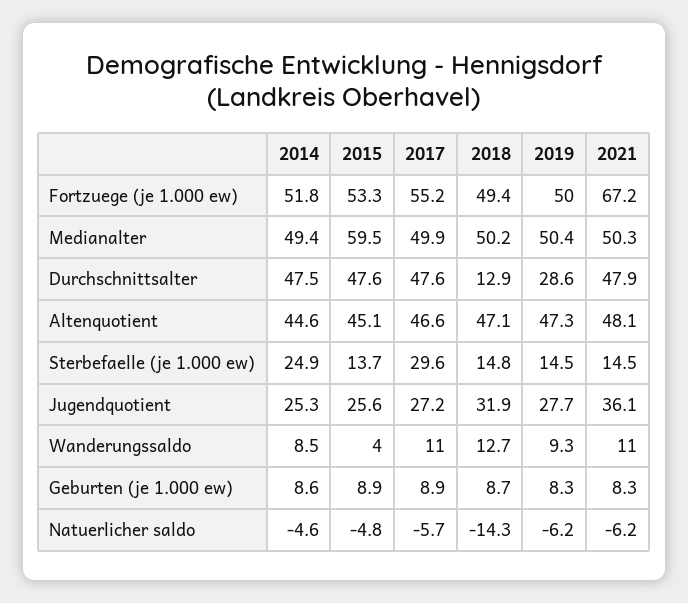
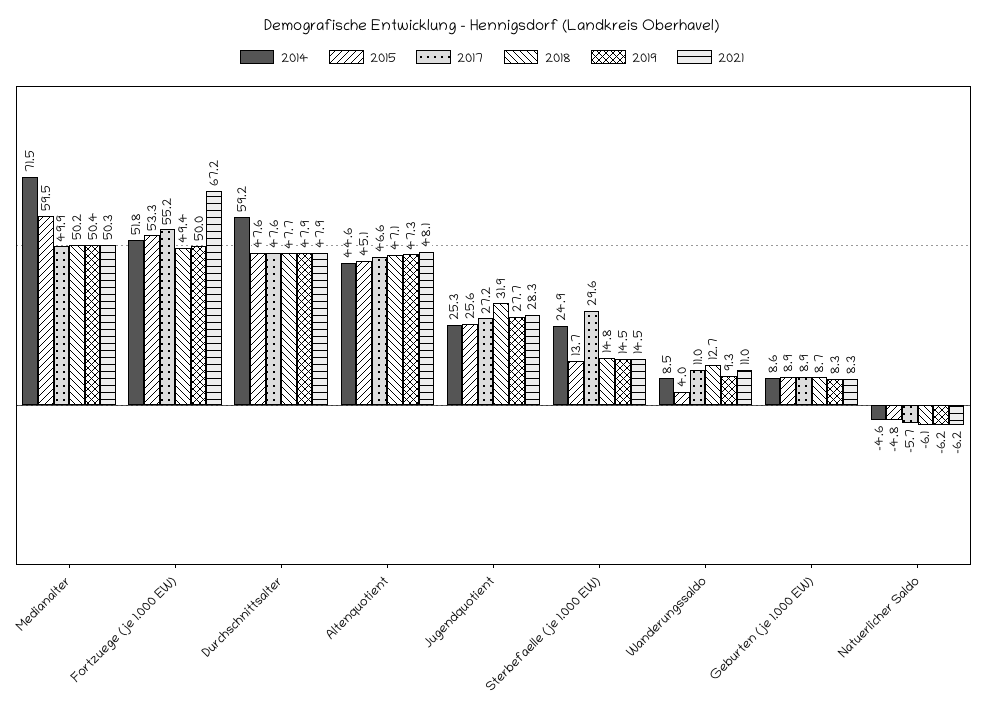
2014, Medianalter: 49.4 -> 71.5
2014, Durchschnittsalter: 47.5 -> 59.2
2018, Durchschnittsalter: 12.9 -> 47.7
2019, Durchschnittsalter: 28.6 -> 47.9
2021, Jugendquotient: 36.1 -> 28.3
2018, Natuerlicher saldo: -14.3 -> -6.1

